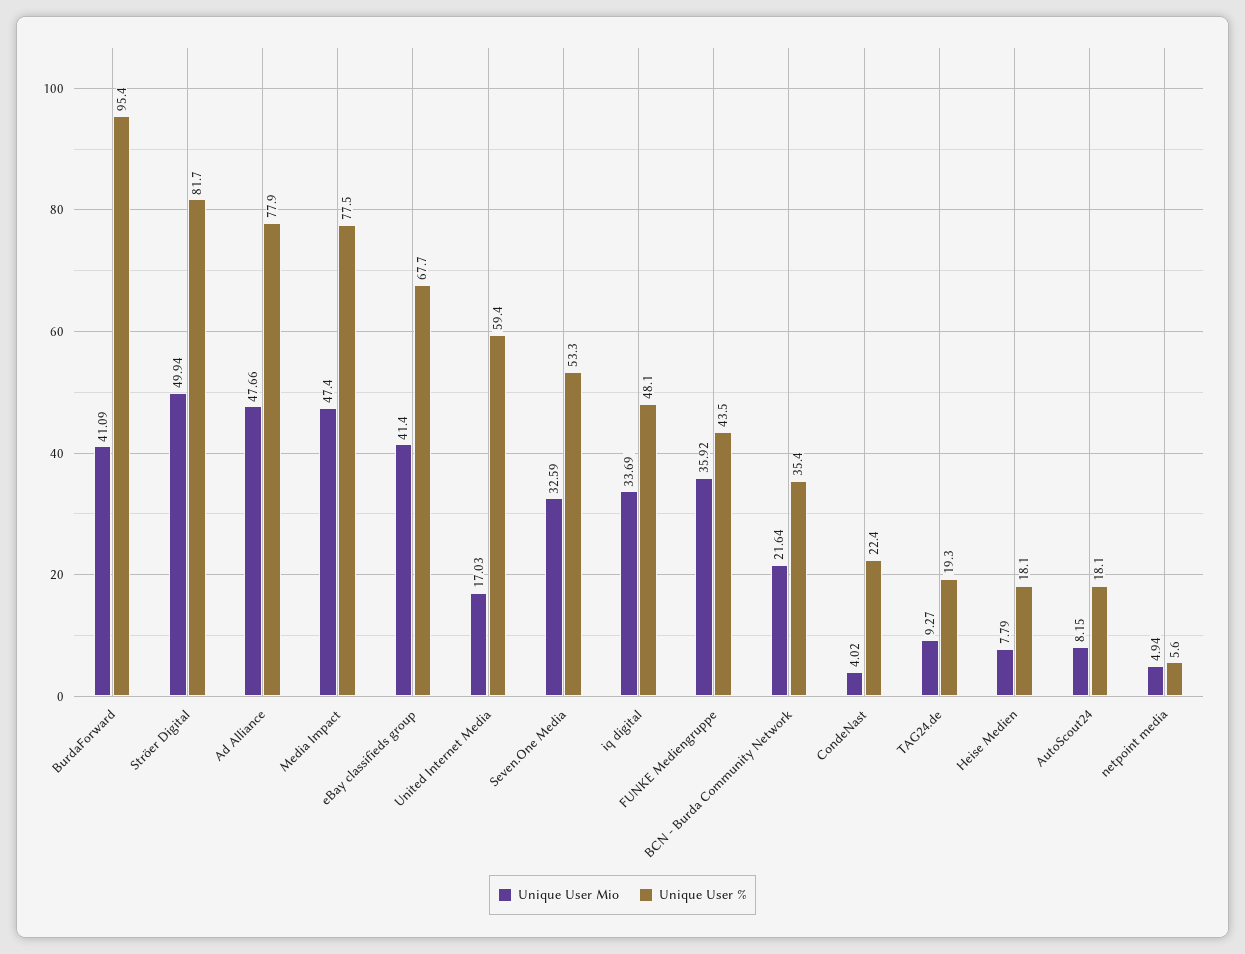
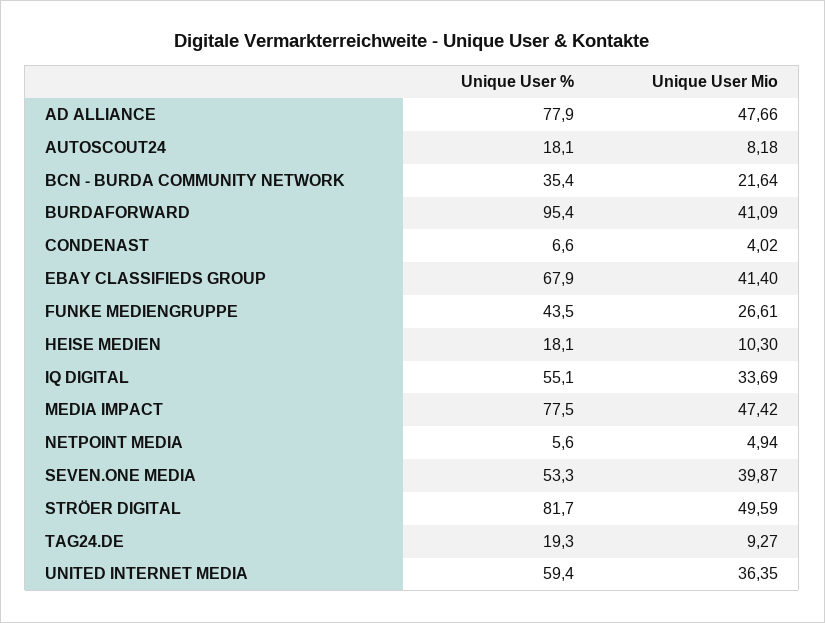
Unique User Mio, Ströer Digital: 49.94 -> 49.59
Unique User Mio, Media Impact: 47.4 -> 47.42
Unique User %, eBay classifieds group: 67.7 -> 67.9
Unique User Mio, United Internet Media: 17.03 -> 36.35
Unique User Mio, Seven.One Media: 32.59 -> 39.87
Unique User %, iq digital: 48.1 -> 55.1
Unique User Mio, FUNKE Mediengruppe: 35.92 -> 26.61
Unique User %, CondeNast: 22.4 -> 6.6
Unique User Mio, Heise Medien: 7.79 -> 10.3
Unique User Mio, AutoScout24: 8.15 -> 8.18

